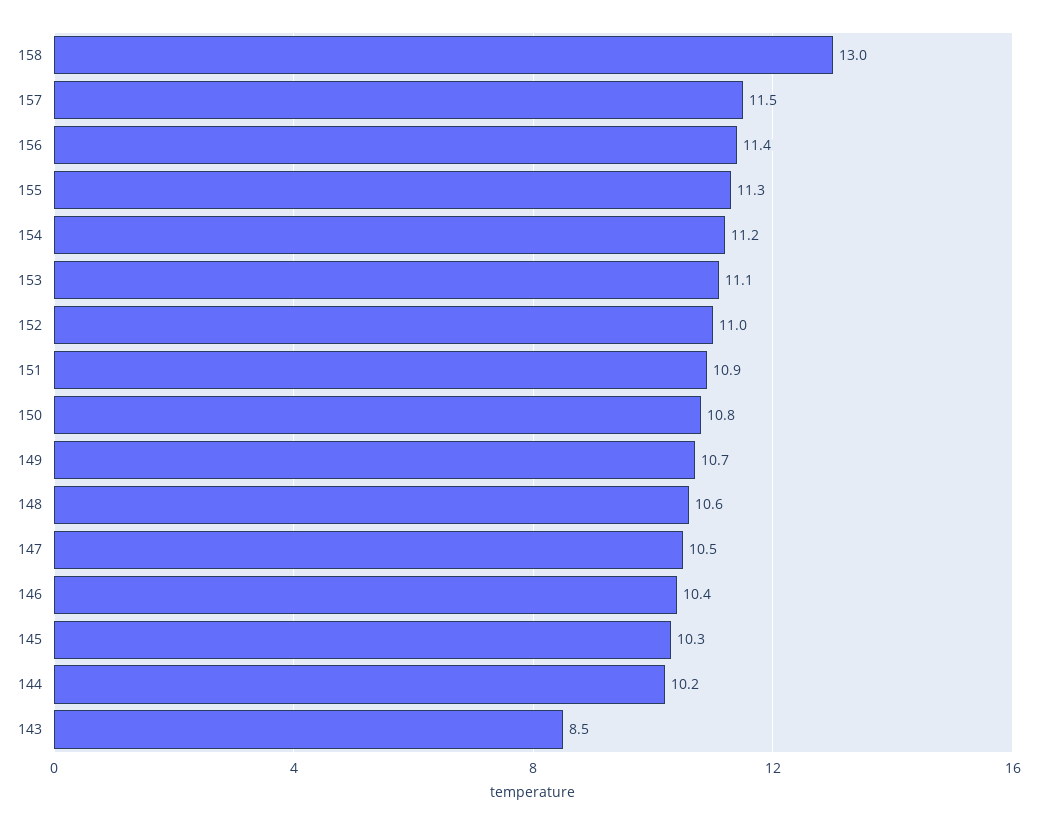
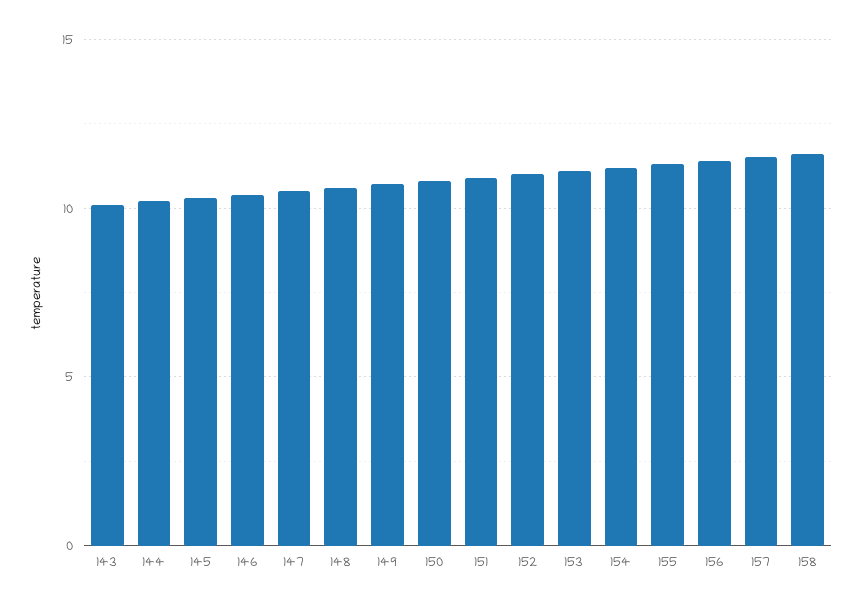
158: 13 -> 11.5
143: 8.5 -> 10

